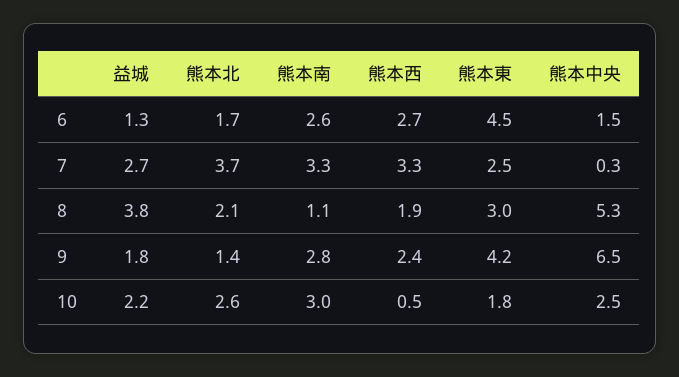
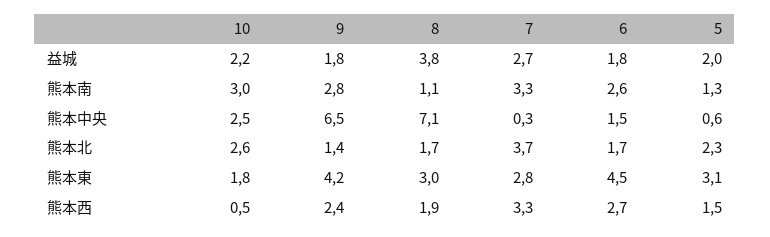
益城, 6: 1.3 -> 1.8
熊本東, 7: 2.5 -> 2.8
熊本北, 8: 2.1 -> 1.7
熊本中央, 8: 5.3 -> 7.1
益城, 5: none -> 2
熊本南, 5: none -> 1.3
熊本中央, 5: none -> 0.6
熊本北, 5: none -> 2.3
熊本東, 5: none -> 3.1
熊本西, 5: none -> 1.5

